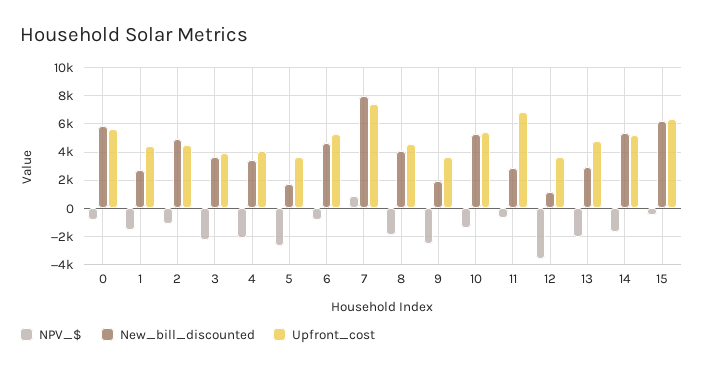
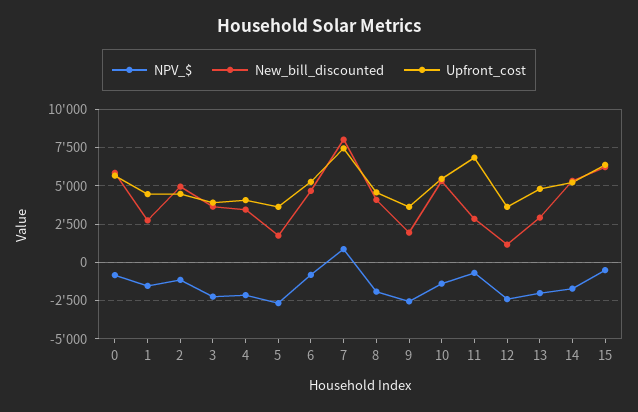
NPV_$, 12: -3500 -> -2500

